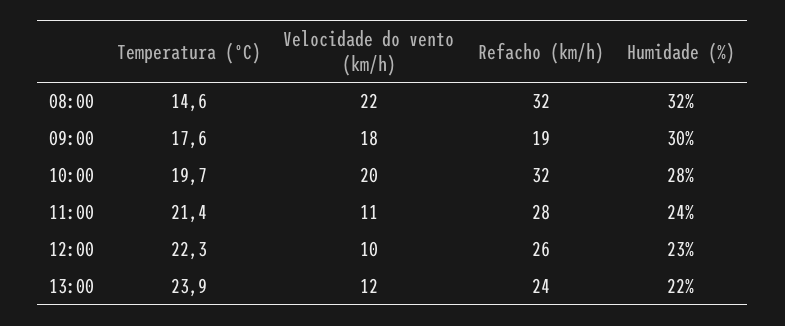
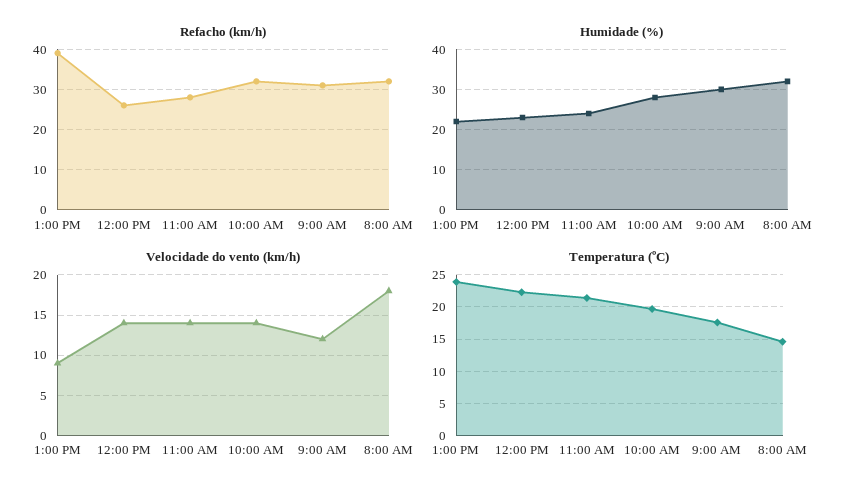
Velocidade do vento (km/h), 08:00: 22 -> 18
Velocidade do vento (km/h), 09:00: 18 -> 12
Refacho (km/h), 09:00: 19 -> 30
Velocidade do vento (km/h), 10:00: 20 -> 14
Velocidade do vento (km/h), 11:00: 11 -> 14
Velocidade do vento (km/h), 12:00: 10 -> 14
Velocidade do vento (km/h), 13:00: 12 -> 9
Refacho (km/h), 13:00: 24 -> 40

